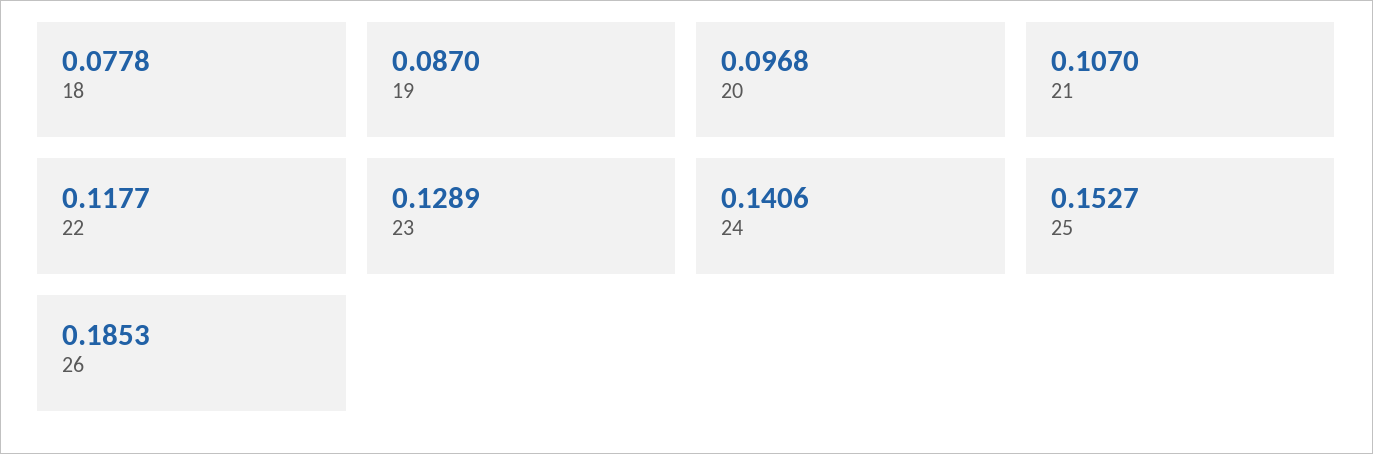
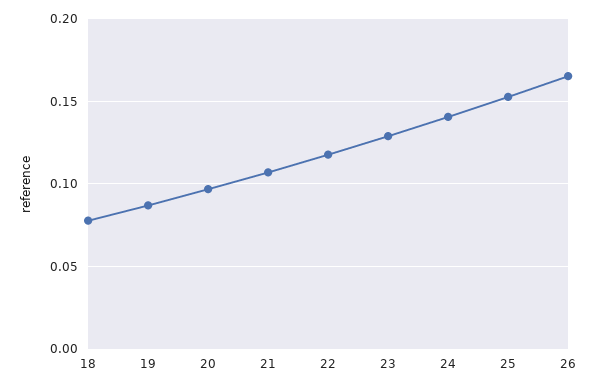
26: 0.1853 -> 0.165

